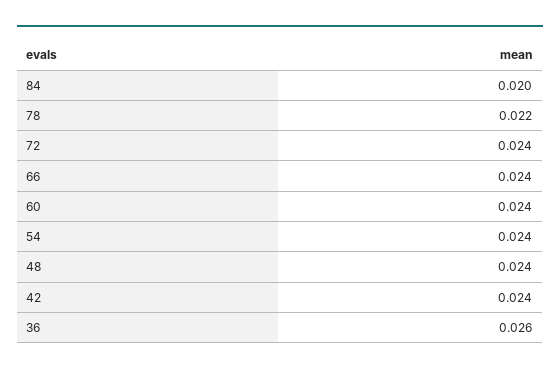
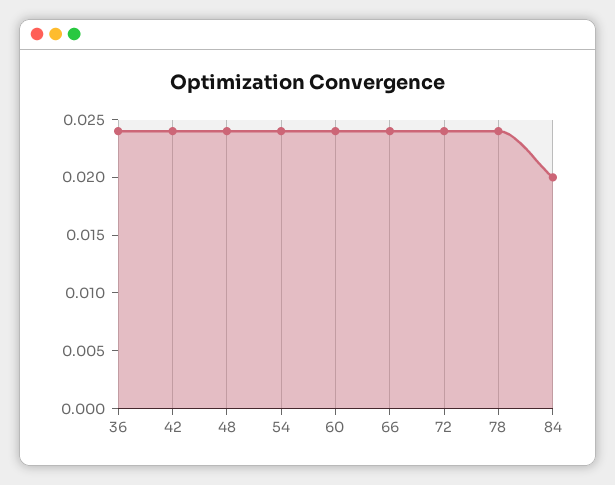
78: 0.022 -> 0.024
36: 0.026 -> 0.024

